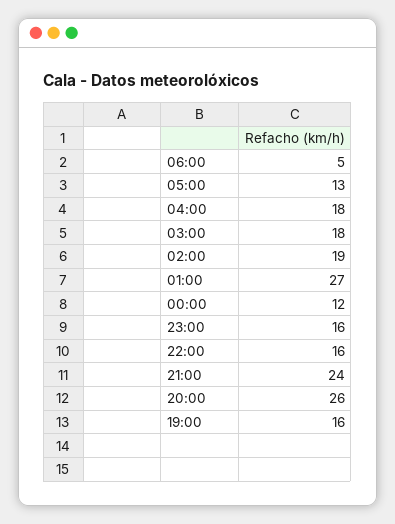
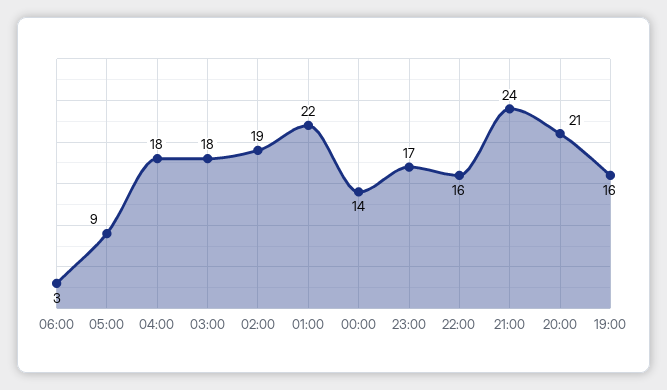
06:00: 5 -> 3
05:00: 13 -> 9
01:00: 27 -> 22
00:00: 12 -> 14
23:00: 16 -> 17
20:00: 26 -> 21

